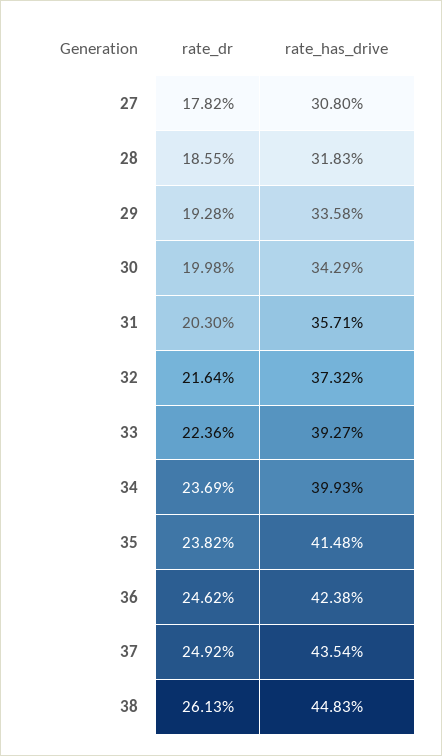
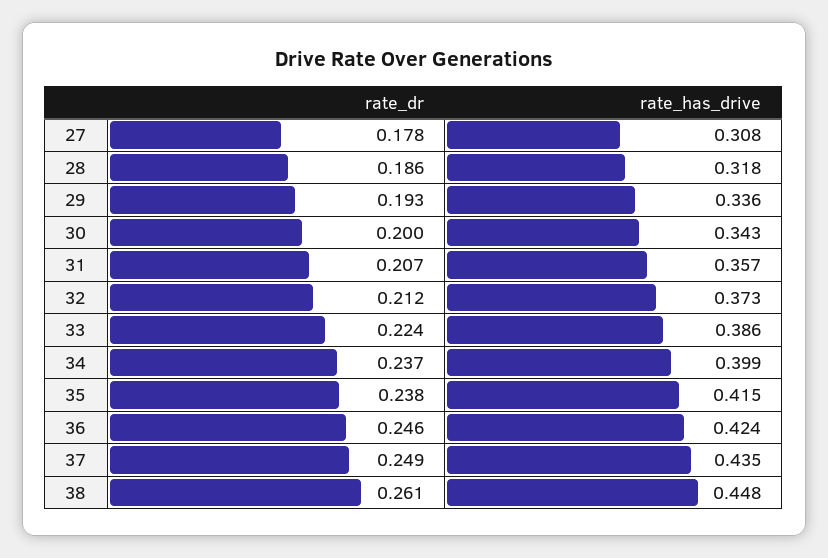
rate_dr, 31: 0.203 -> 0.207
rate_dr, 32: 0.2164 -> 0.212
rate_has_drive, 33: 0.3927 -> 0.386

